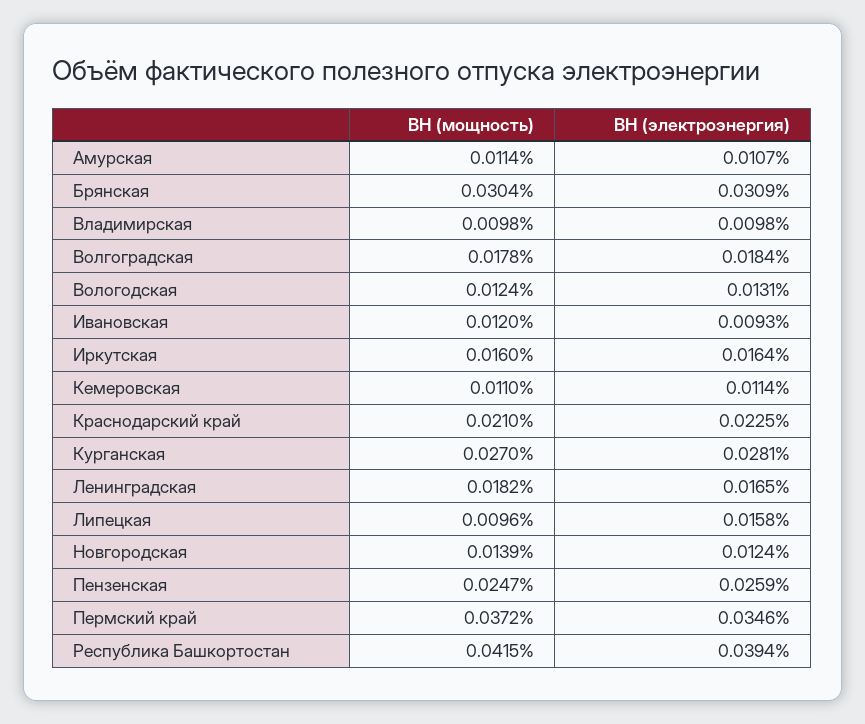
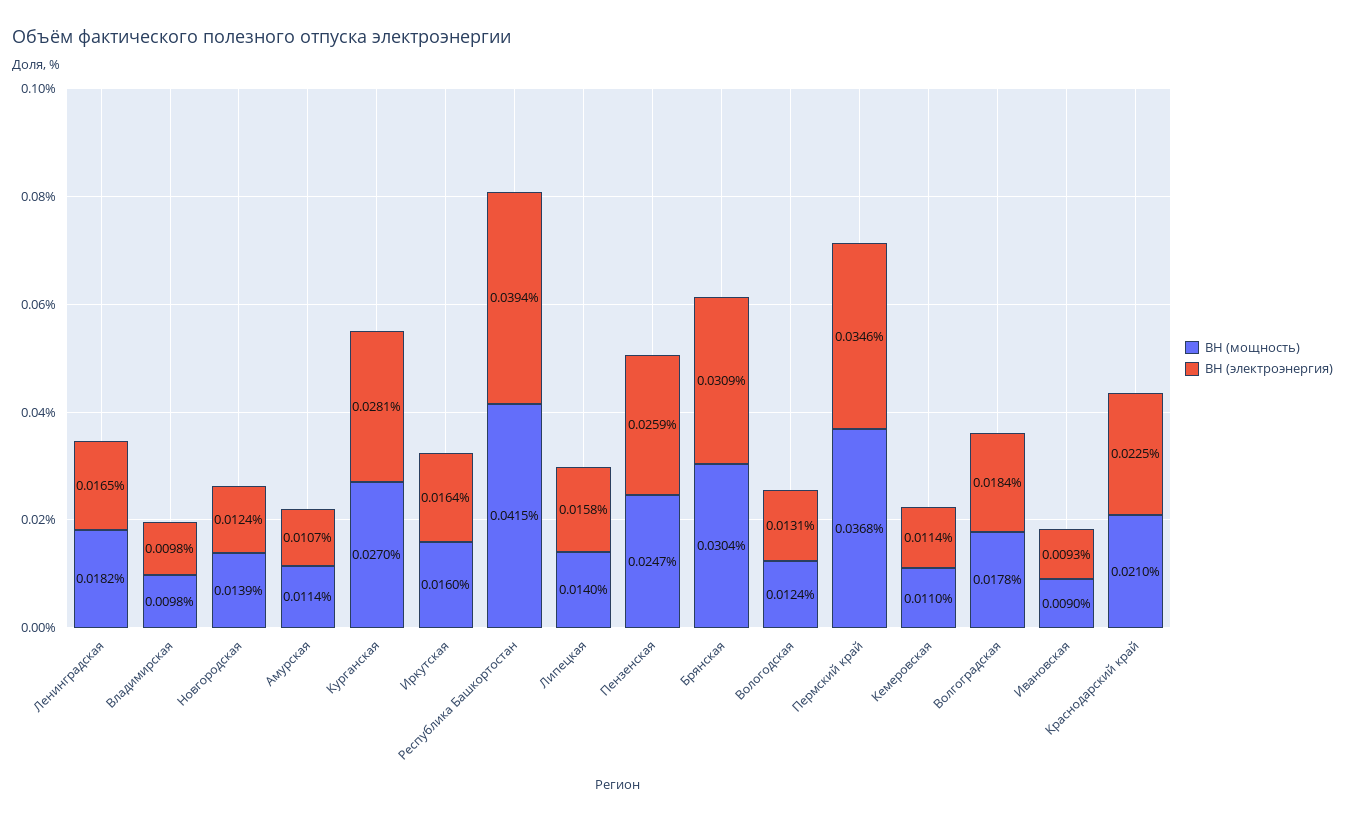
ВН (мощность), Ивановская: 0.012 -> 0.009
ВН (мощность), Липецкая: 0.0096 -> 0.014
ВН (мощность), Пермский край: 0.0372 -> 0.0368

